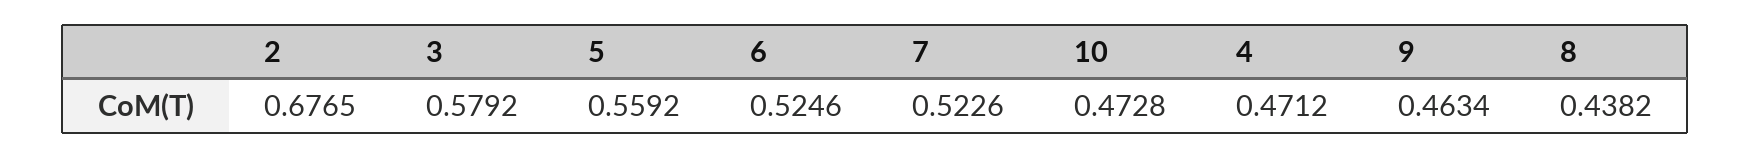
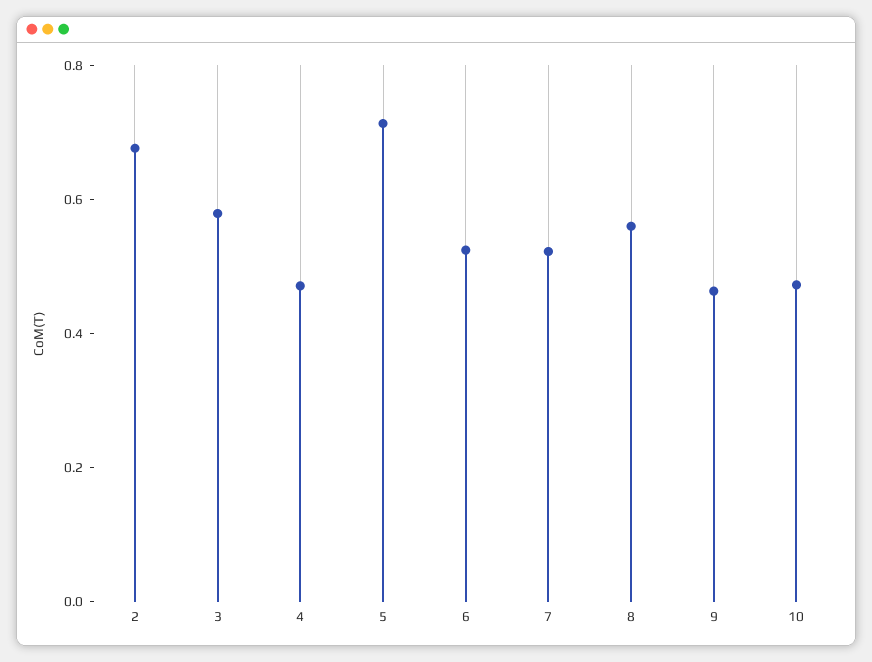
5: 0.5592 -> 0.7
8: 0.4382 -> 0.55

